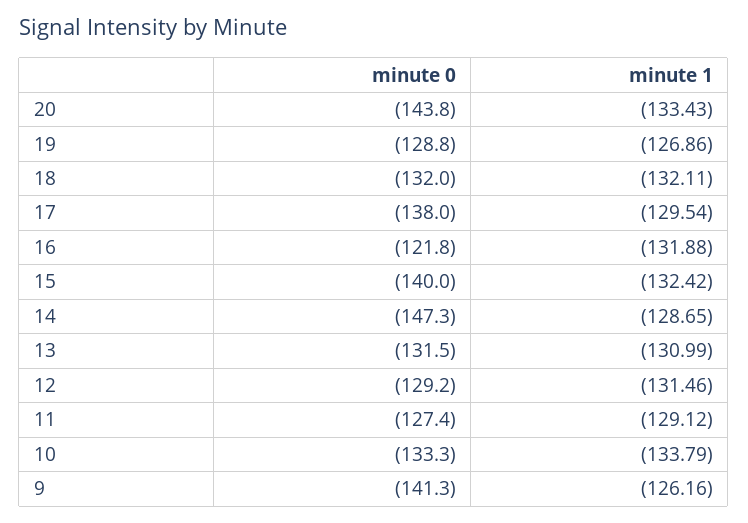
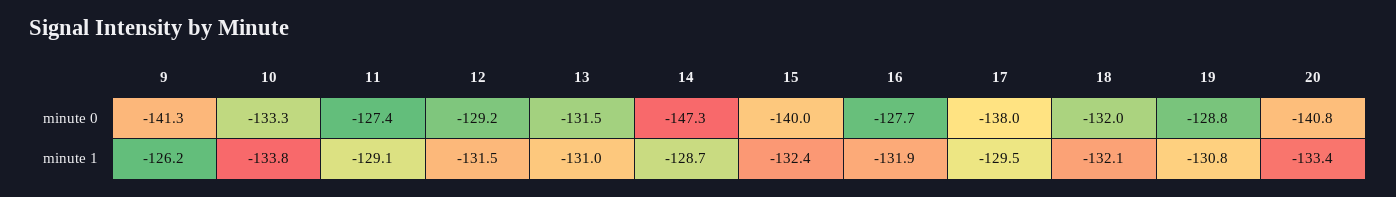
minute 0, 20: -143.8 -> -140.8
minute 1, 19: -126.86 -> -130.8
minute 0, 16: -121.8 -> -127.7

